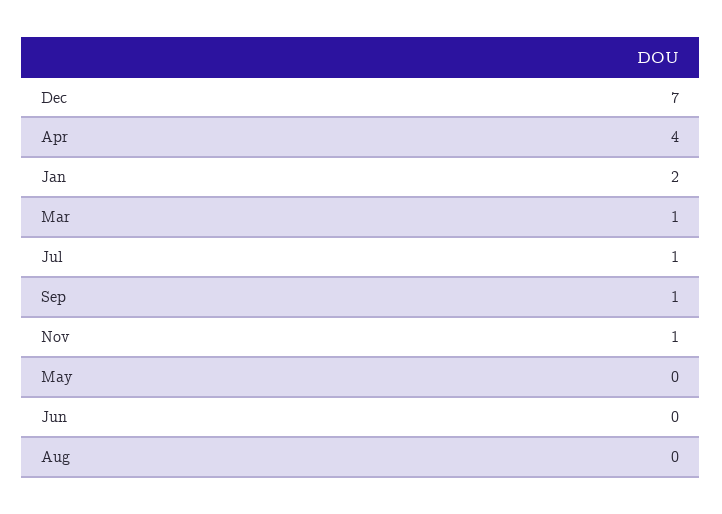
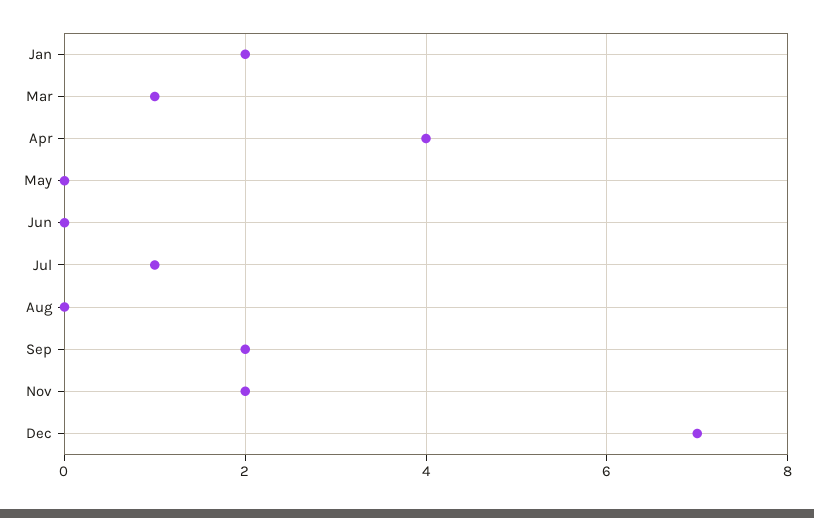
Sep: 1 -> 2
Nov: 1 -> 2

